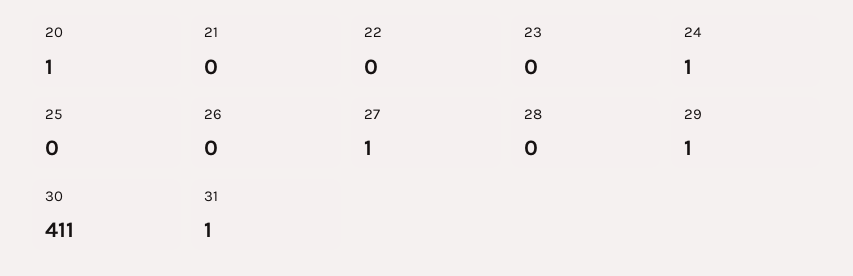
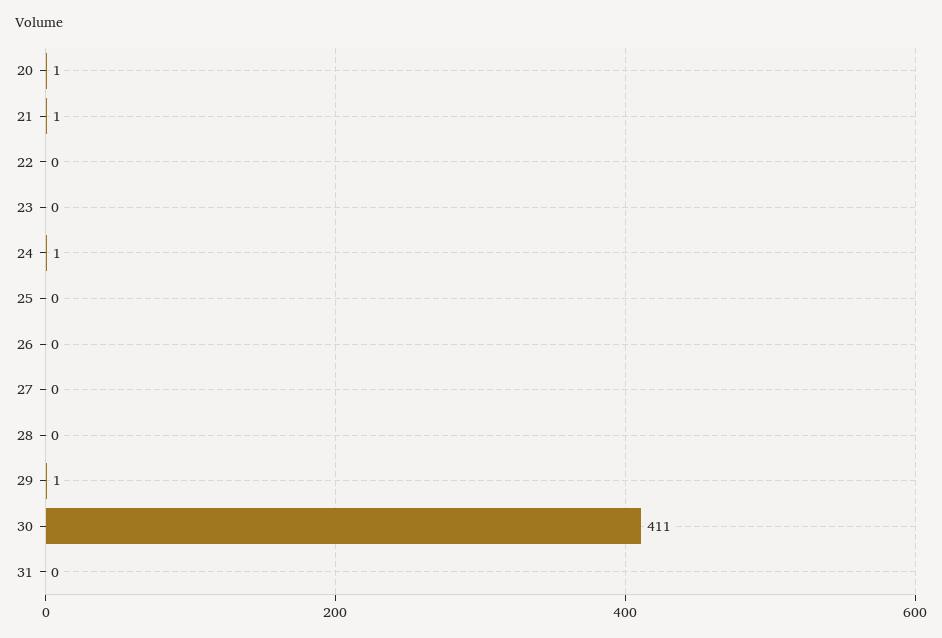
21: 0 -> 1
27: 1 -> 0
31: 1 -> 0

